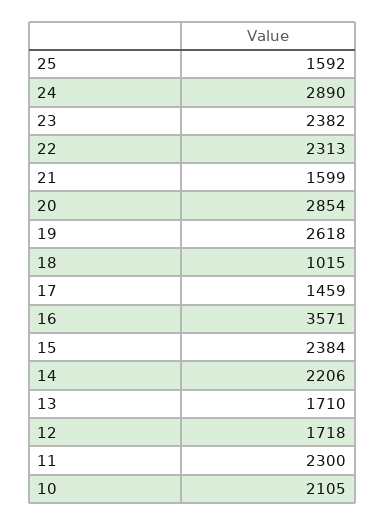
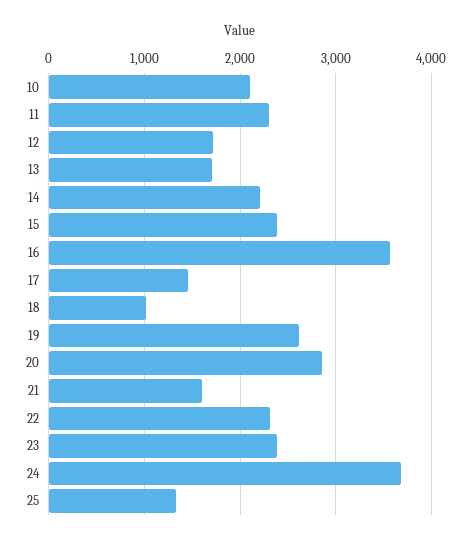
25: 1592 -> 1300
24: 2890 -> 3700

